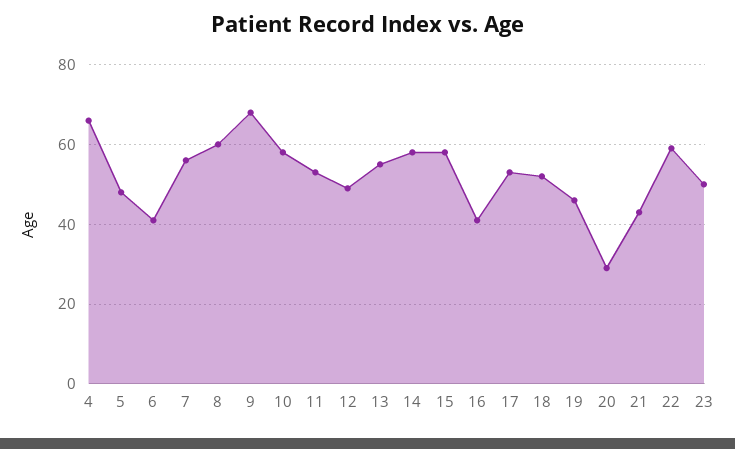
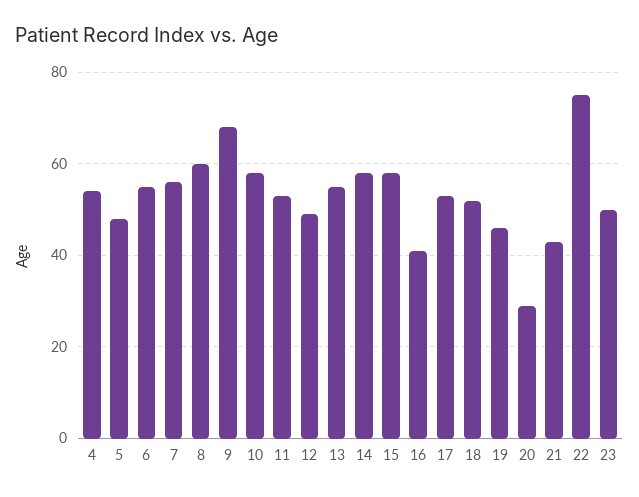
4: 65 -> 55
6: 40 -> 55
22: 60 -> 75

